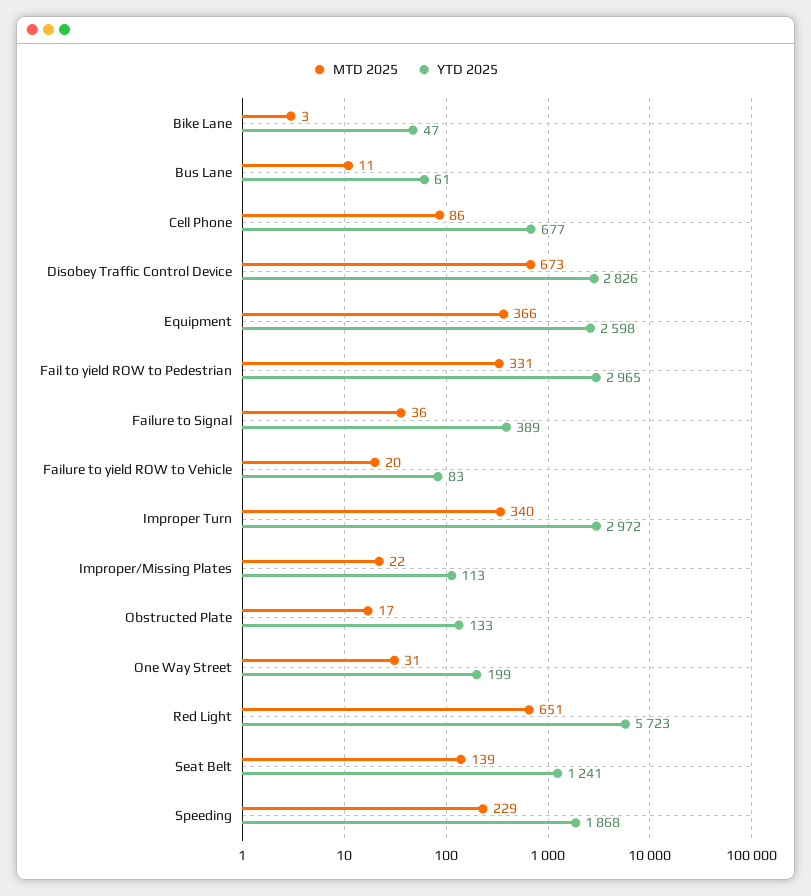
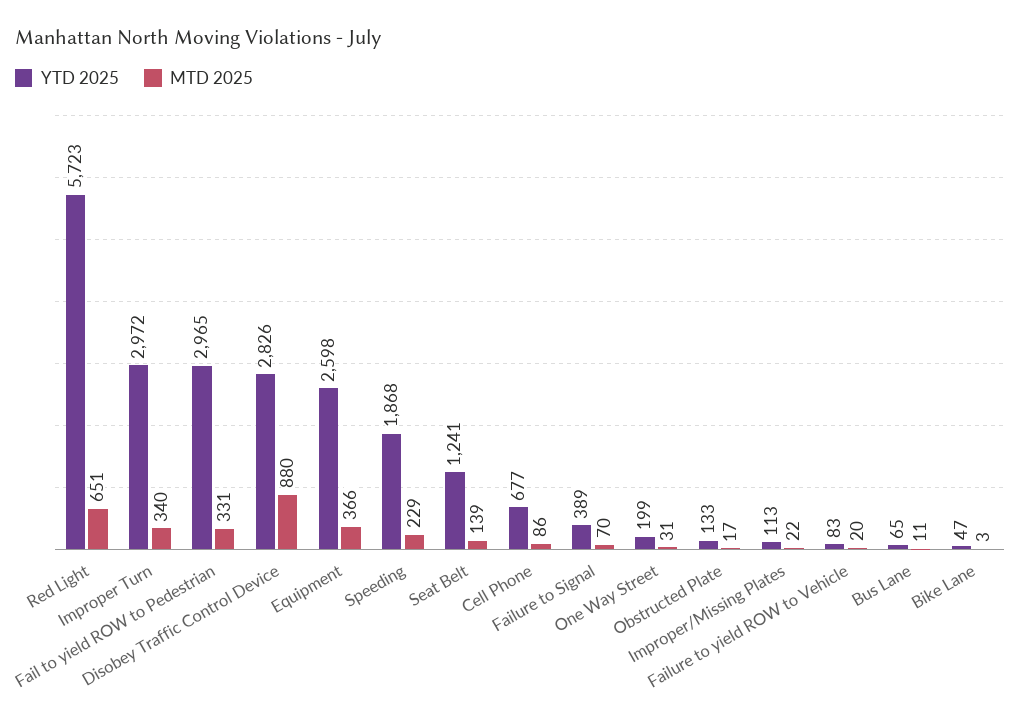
YTD 2025, Bus Lane: 61 -> 65
MTD 2025, Disobey Traffic Control Device: 673 -> 880
MTD 2025, Failure to Signal: 36 -> 70

